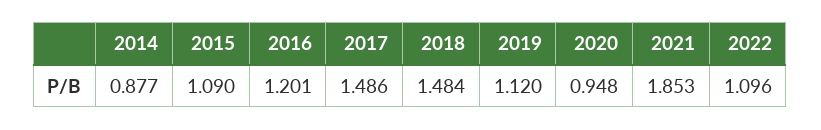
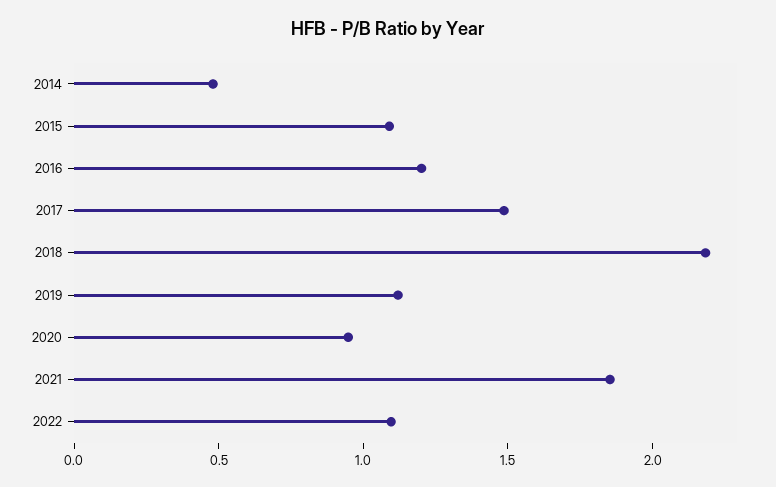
2014: 0.877 -> 0.5
2018: 1.484 -> 2.2

